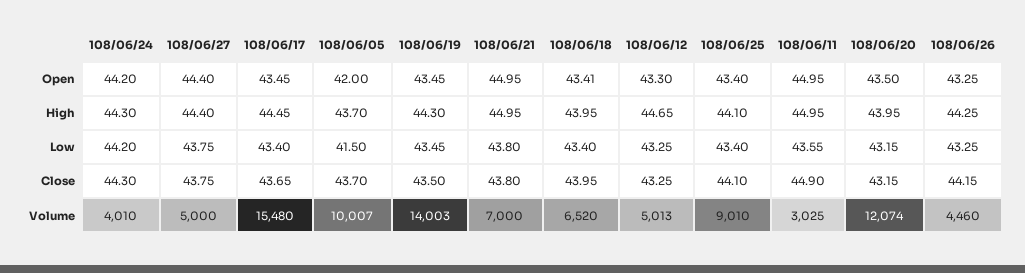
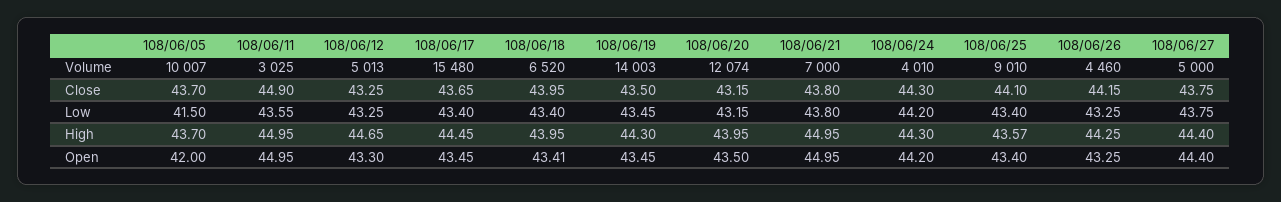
108/06/25, High: 44.1 -> 43.57

